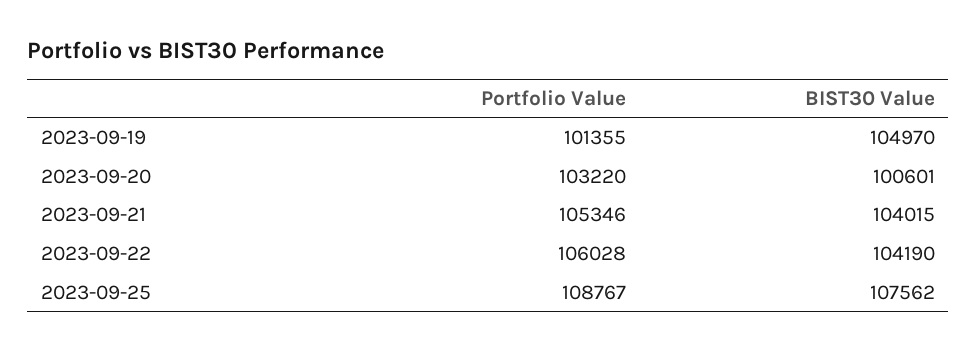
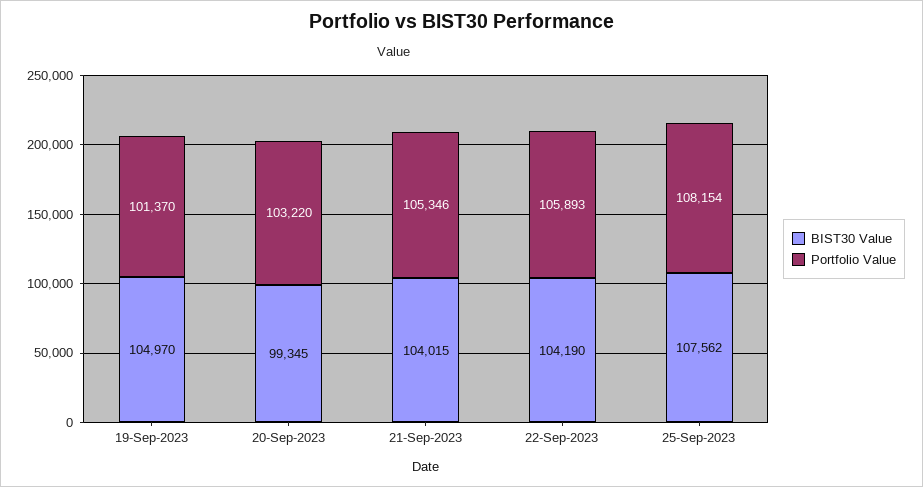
Portfolio Value, 2023-09-19: 101355 -> 101370
BIST30 Value, 2023-09-20: 100601 -> 99345
Portfolio Value, 2023-09-22: 106028 -> 105893
Portfolio Value, 2023-09-25: 108767 -> 108154

